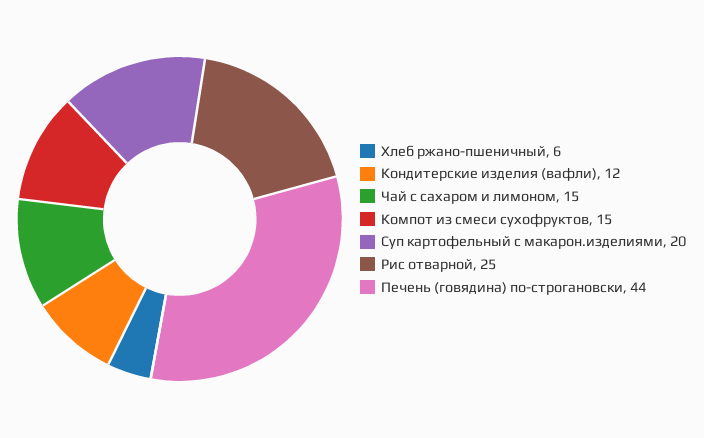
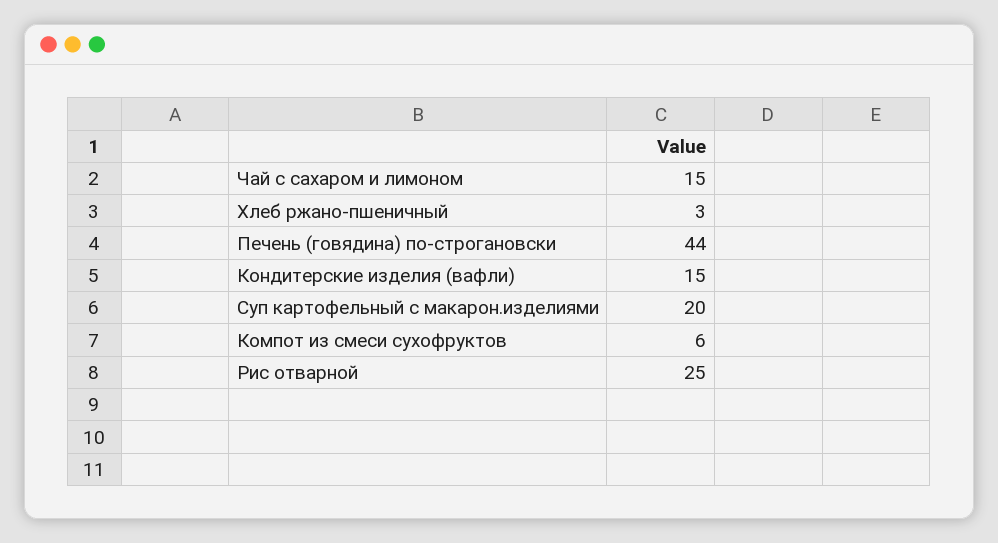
Хлеб ржано-пшеничный: 6 -> 3
Кондитерские изделия (вафли): 12 -> 15
Компот из смеси сухофруктов: 15 -> 6

